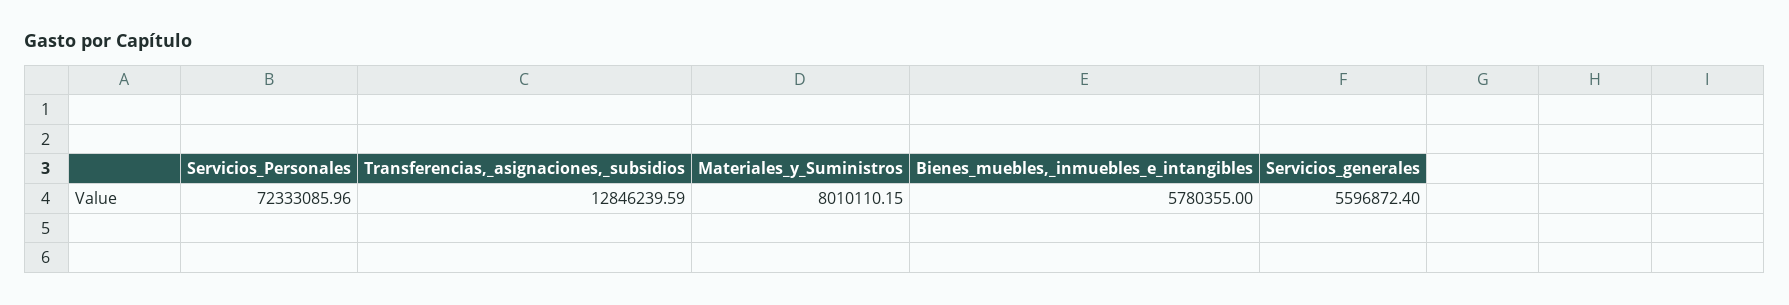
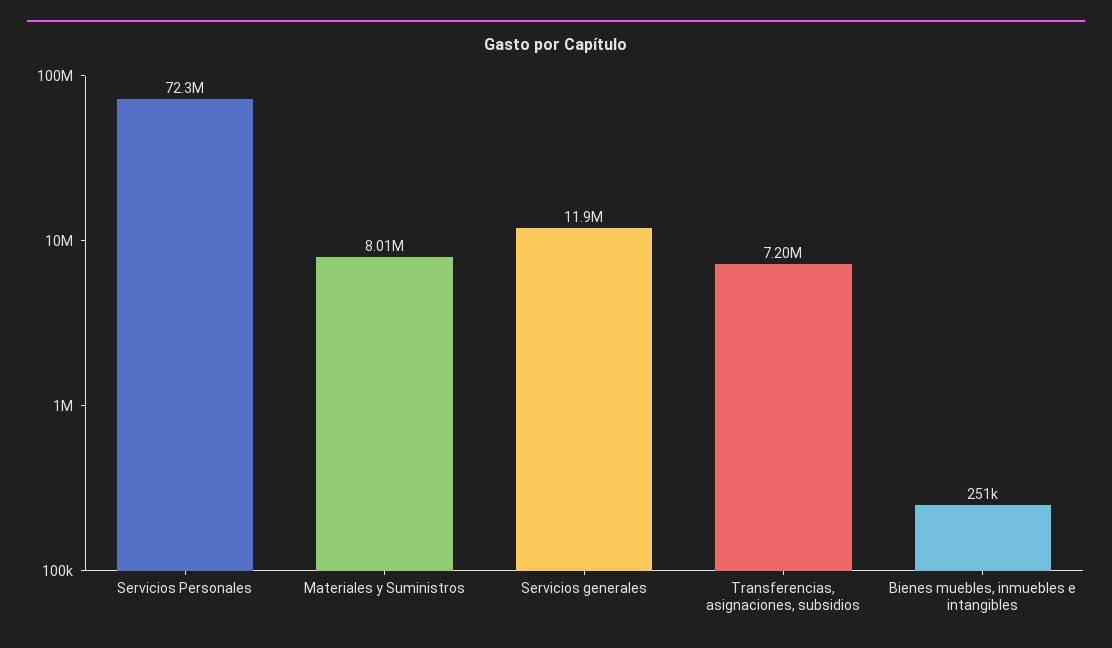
Transferencias,_asignaciones,_subsidios: 12846239.59 -> 7200000
Bienes_muebles,_inmuebles_e_intangibles: 5780355 -> 251000
Servicios_generales: 5596872.4 -> 11900000

